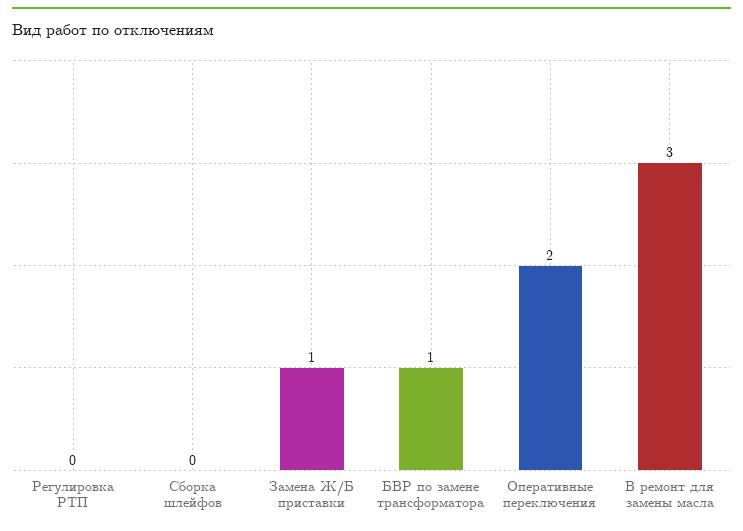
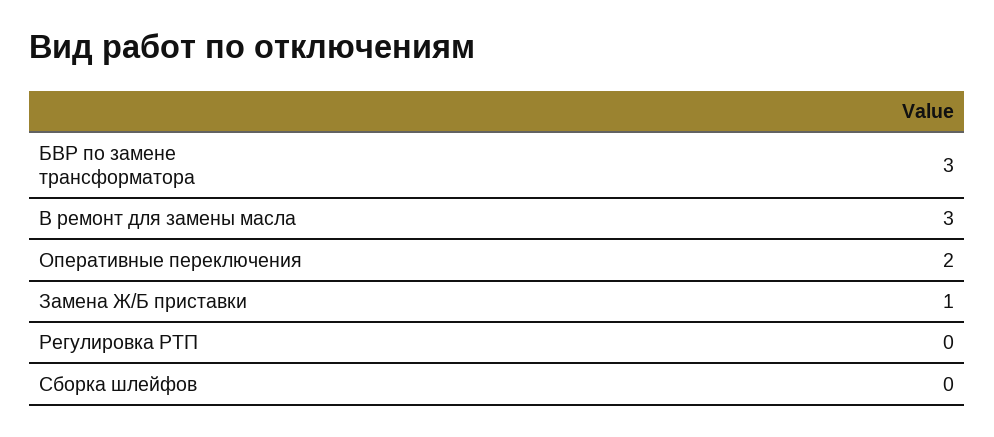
БВР по замене трансформатора: 1 -> 3

